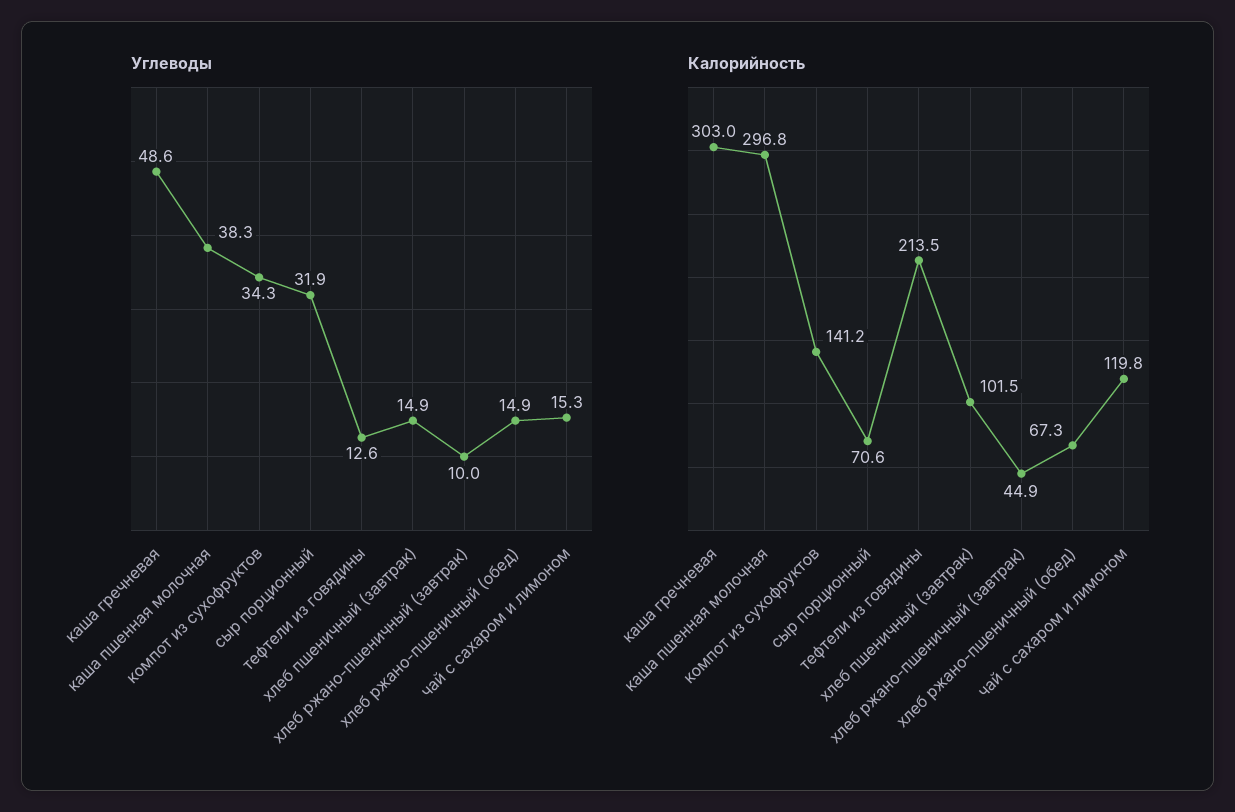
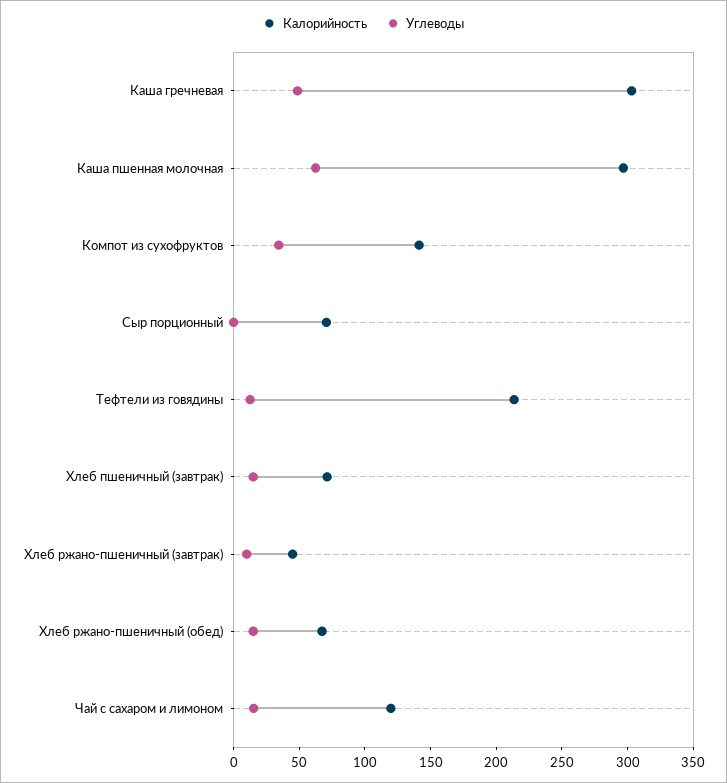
Углеводы, каша пшенная молочная: 38.3 -> 60
Углеводы, сыр порционный: 31.9 -> 0
Калорийность, хлеб пшеничный (завтрак): 101.5 -> 70

